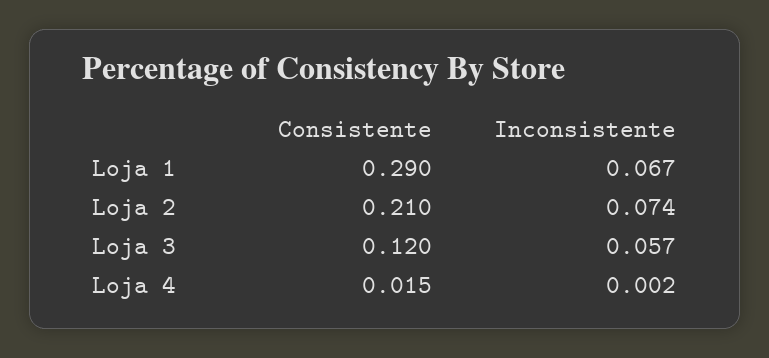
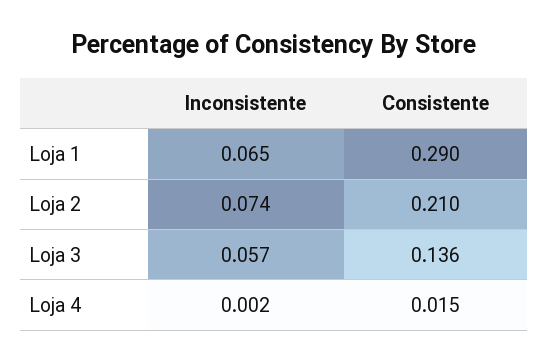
Inconsistente, Loja 1: 0.067 -> 0.065
Consistente, Loja 3: 0.12 -> 0.136

